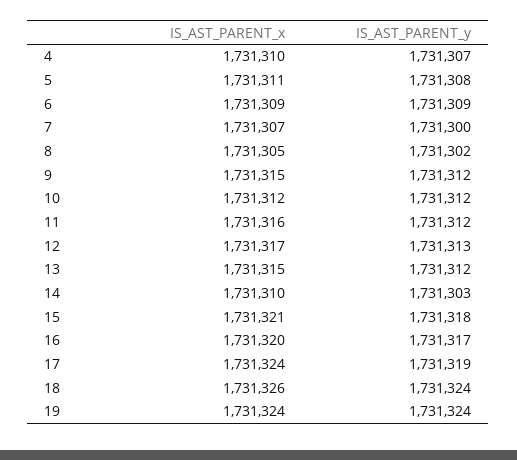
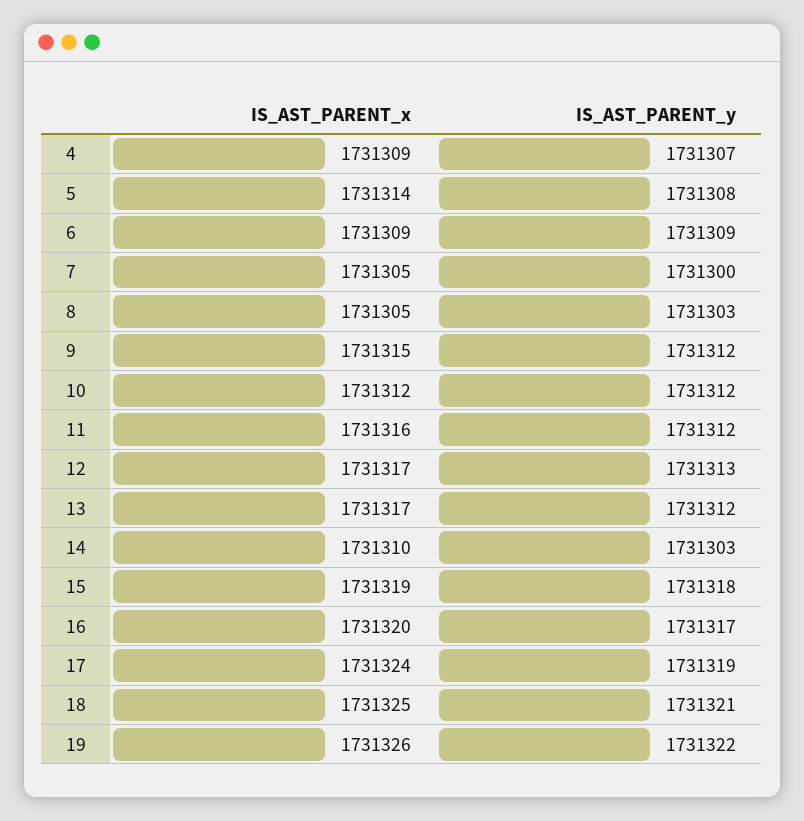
IS_AST_PARENT_x, 4: 1731310 -> 1731309
IS_AST_PARENT_x, 5: 1731311 -> 1731314
IS_AST_PARENT_x, 7: 1731307 -> 1731305
IS_AST_PARENT_y, 8: 1731302 -> 1731303
IS_AST_PARENT_x, 13: 1731315 -> 1731317
IS_AST_PARENT_x, 15: 1731321 -> 1731319
IS_AST_PARENT_x, 18: 1731326 -> 1731325
IS_AST_PARENT_y, 18: 1731324 -> 1731321
IS_AST_PARENT_x, 19: 1731324 -> 1731326
IS_AST_PARENT_y, 19: 1731324 -> 1731322

